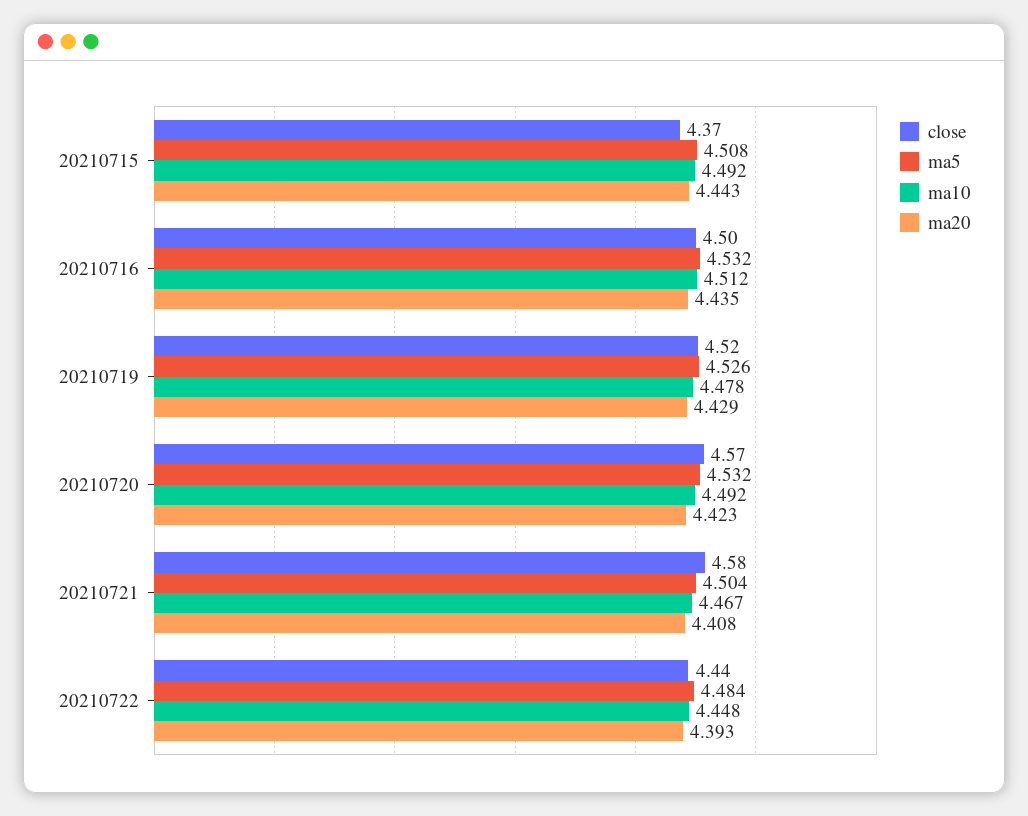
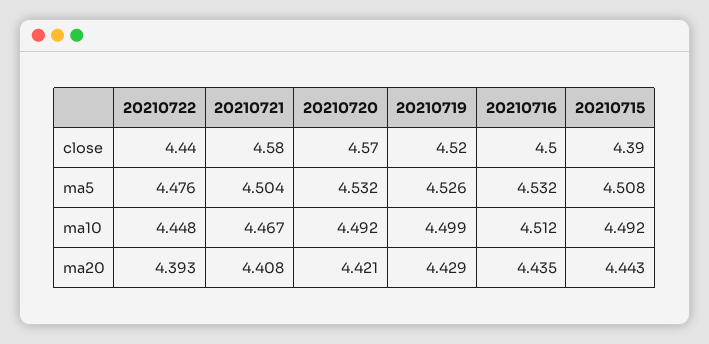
close, 20210715: 4.37 -> 4.39
ma10, 20210719: 4.478 -> 4.499
ma20, 20210720: 4.423 -> 4.421
ma5, 20210722: 4.484 -> 4.476

